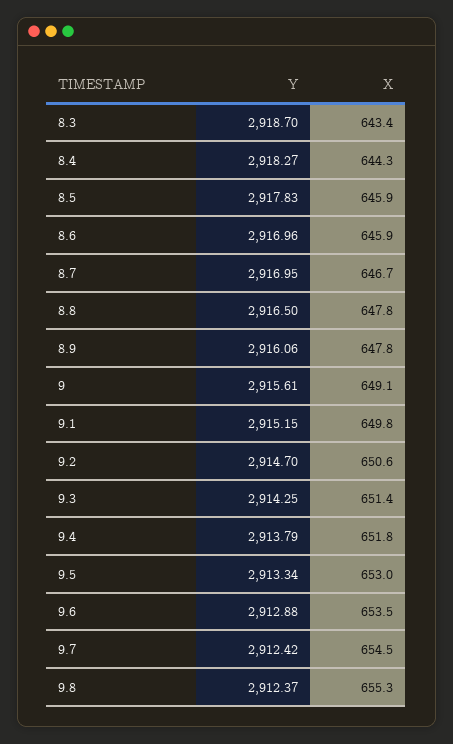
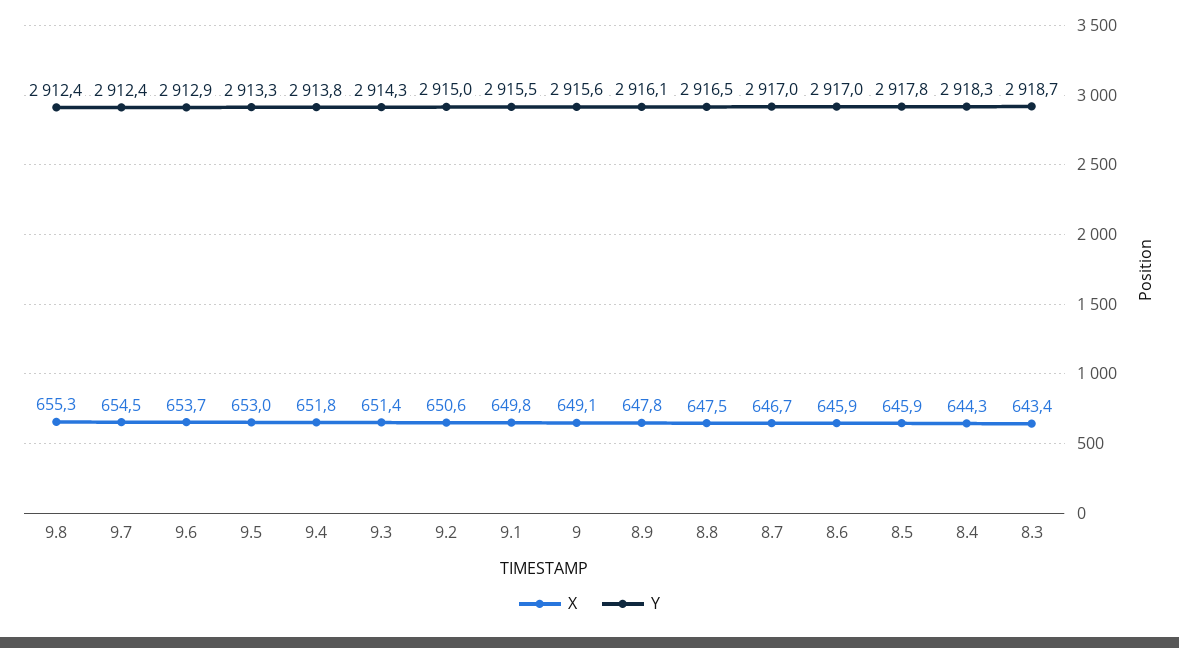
X, 8.8: 647.8 -> 647.5
Y, 9.1: 2915.15 -> 2915.5
Y, 9.2: 2914.7 -> 2915
X, 9.6: 653.5 -> 653.7

